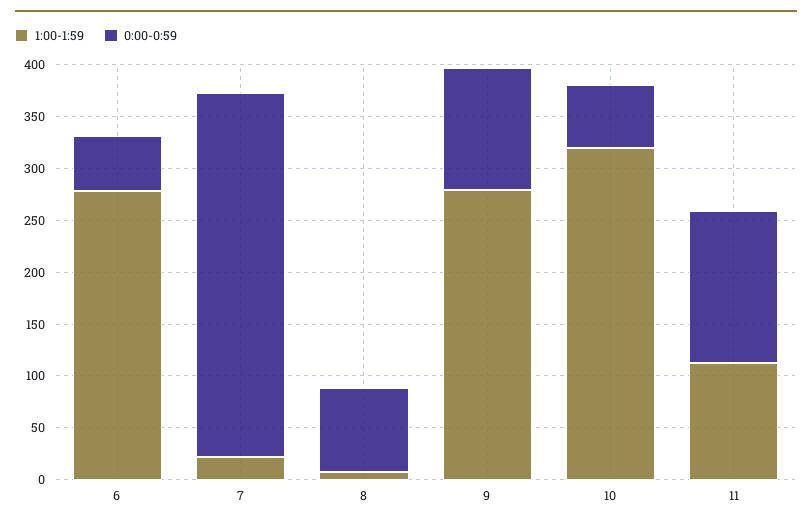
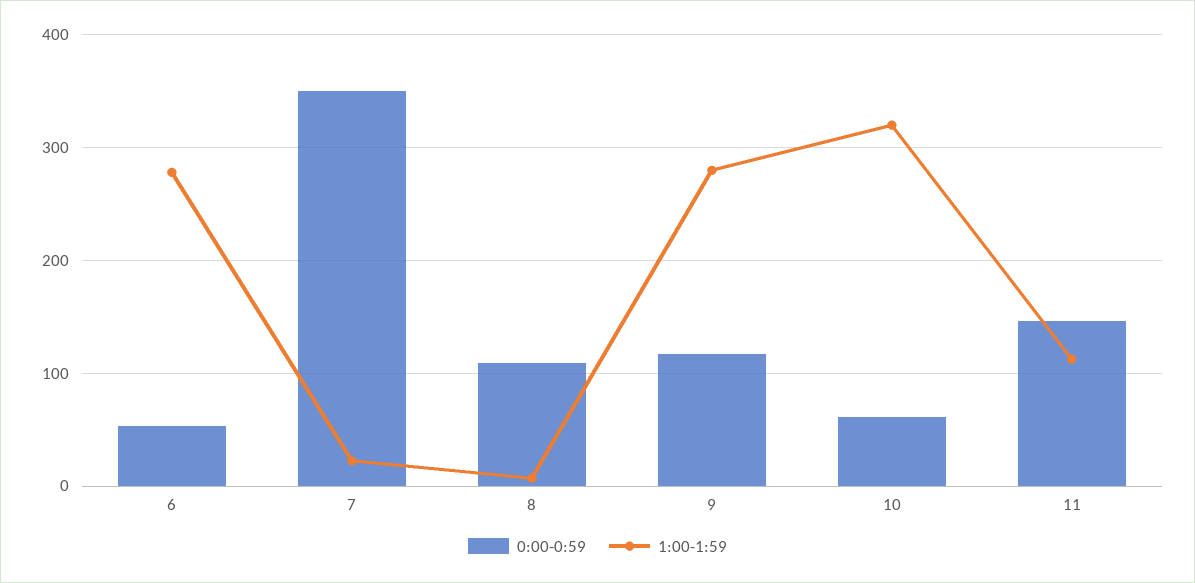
0:00-0:59, 8: 80 -> 110

